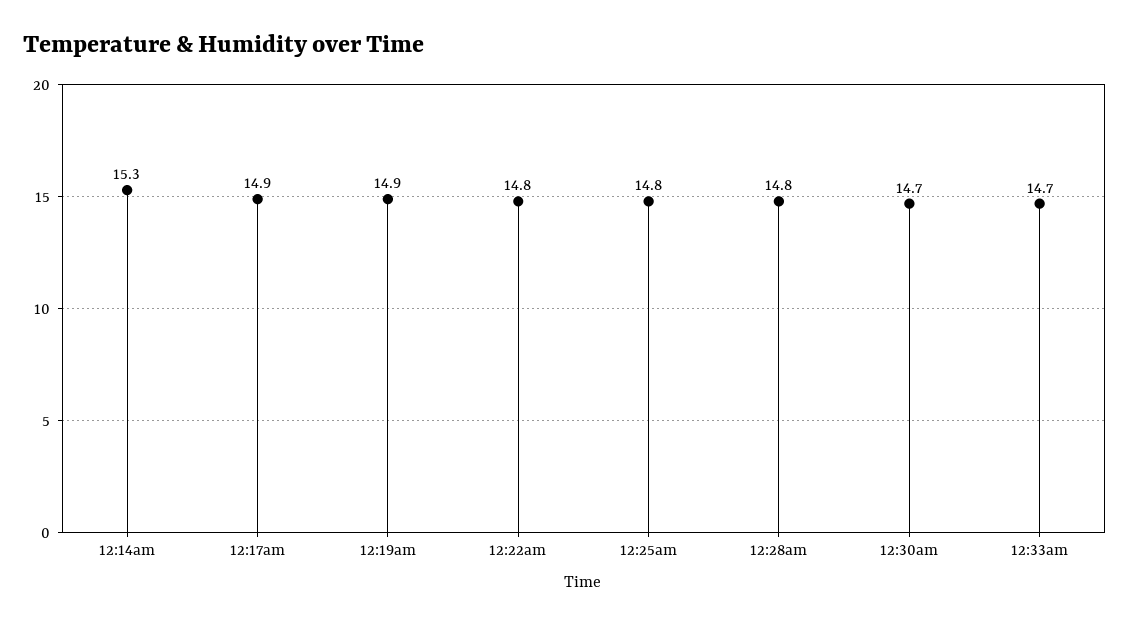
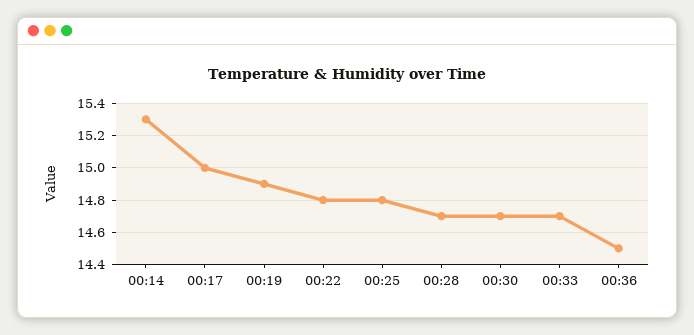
12:17am: 14.9 -> 15
12:28am: 14.8 -> 14.7
00:36: none -> 14.5

